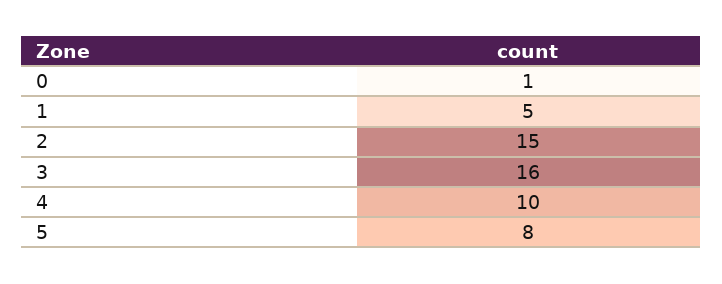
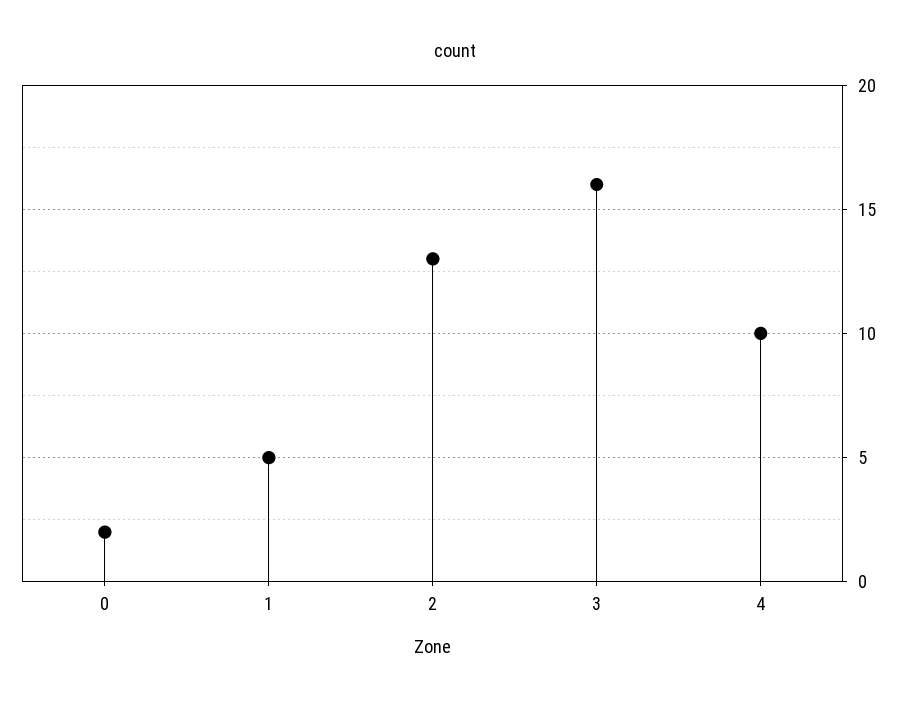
0: 1 -> 2
2: 15 -> 13
5: 8 -> none

